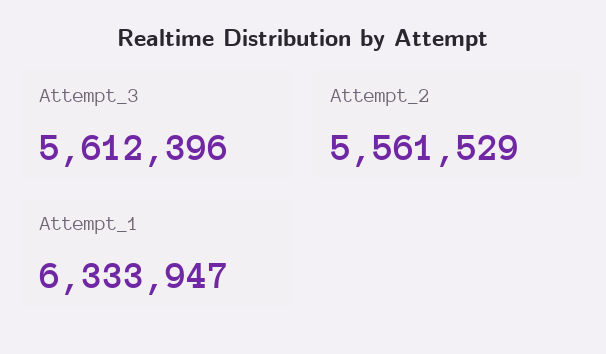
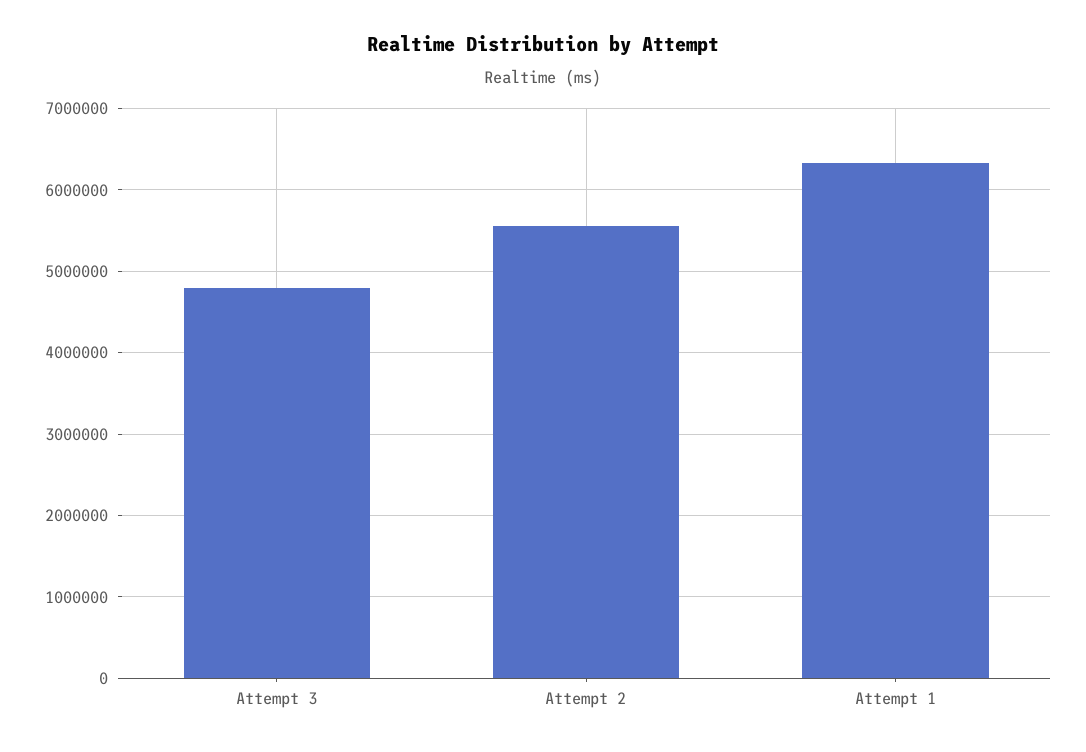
Attempt_3: 5612396 -> 4800000

